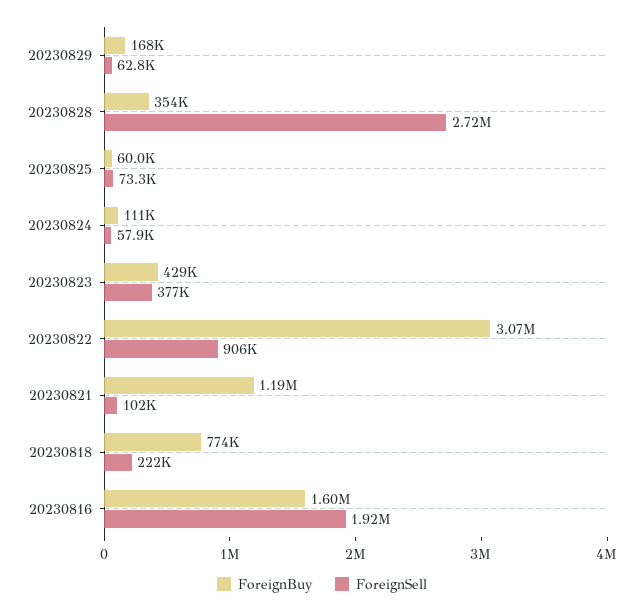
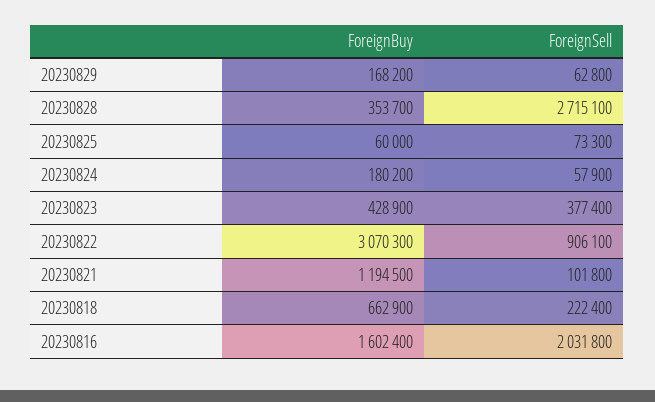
ForeignBuy, 20230824: 111000 -> 180200
ForeignBuy, 20230818: 774000 -> 662900
ForeignSell, 20230816: 1920000 -> 2031800

